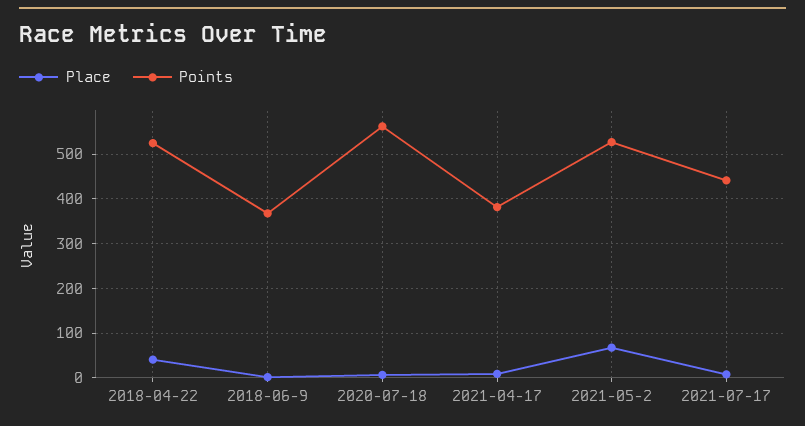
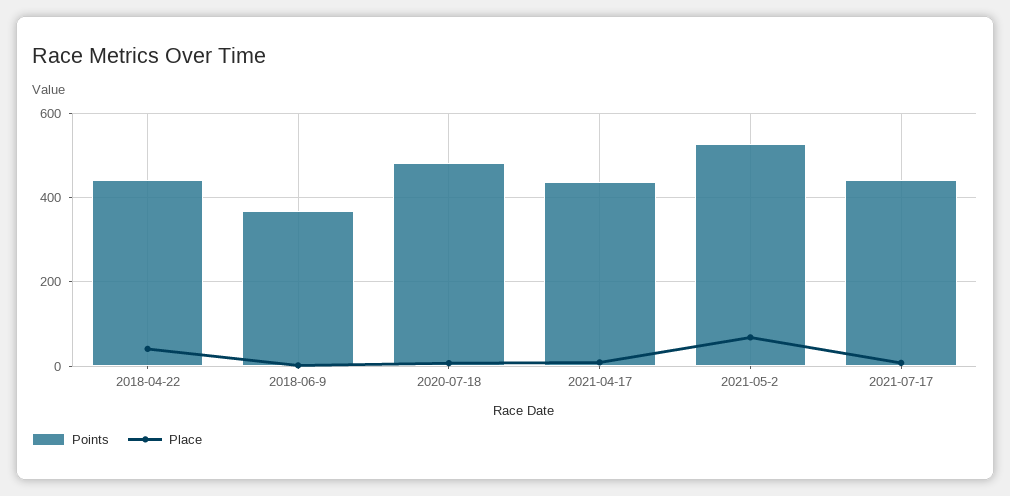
Points, 2018-04-22: 520 -> 440
Points, 2020-07-18: 560 -> 480
Points, 2021-04-17: 380 -> 440

